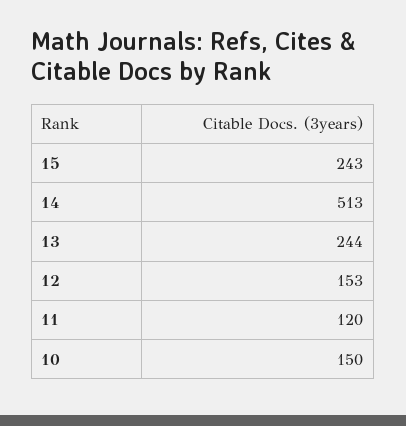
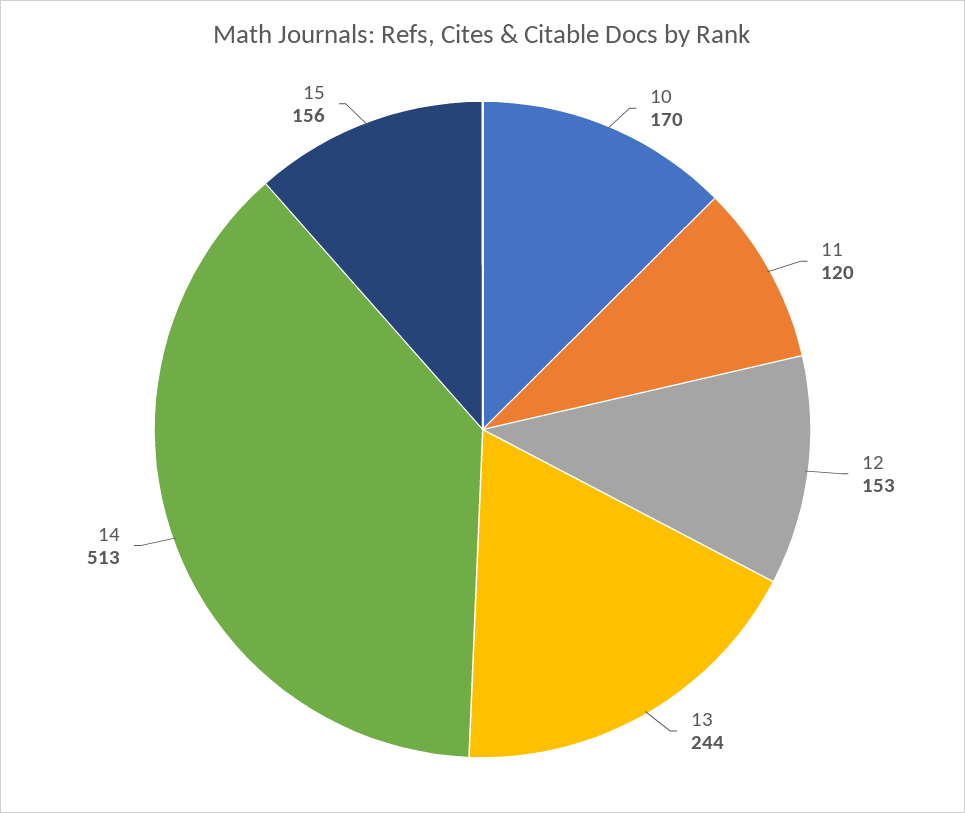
15: 243 -> 156
10: 150 -> 170

